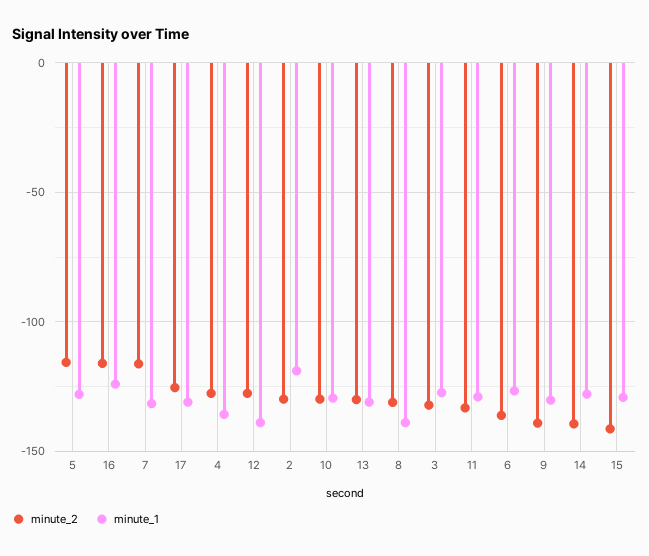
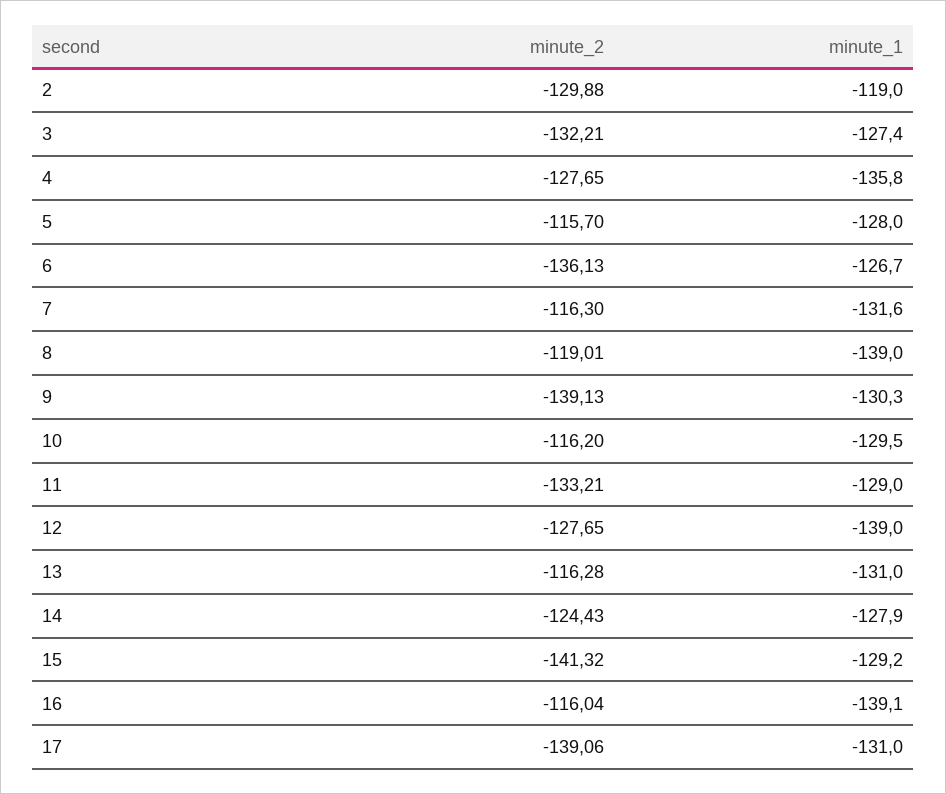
minute_1, 16: -125 -> -139.1
minute_2, 17: -125 -> -139.06
minute_2, 10: -130 -> -116.2
minute_2, 13: -130 -> -116.28
minute_2, 8: -130 -> -119.01
minute_2, 14: -140 -> -124.43

